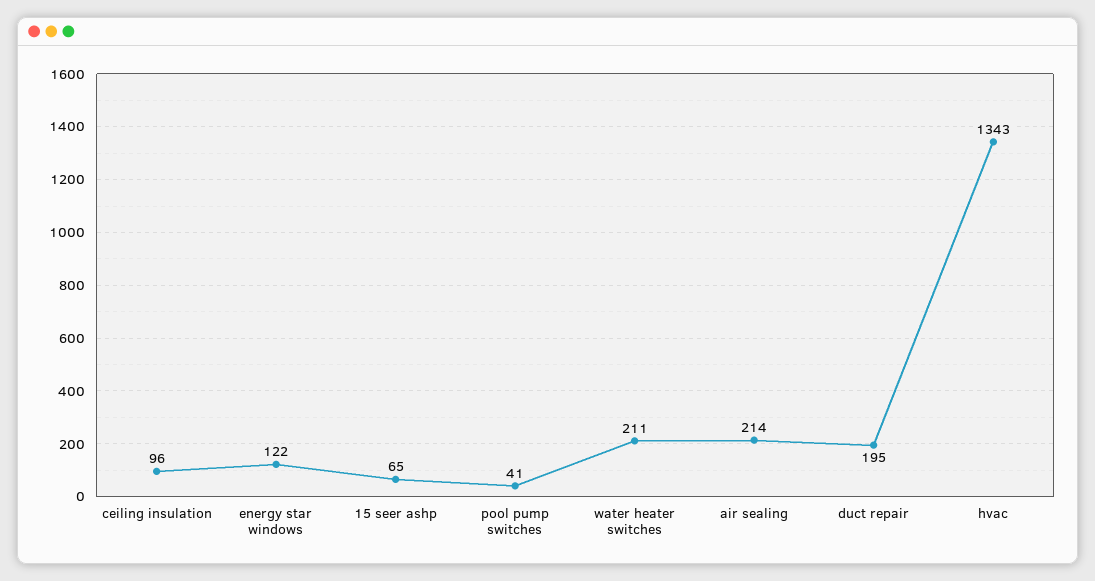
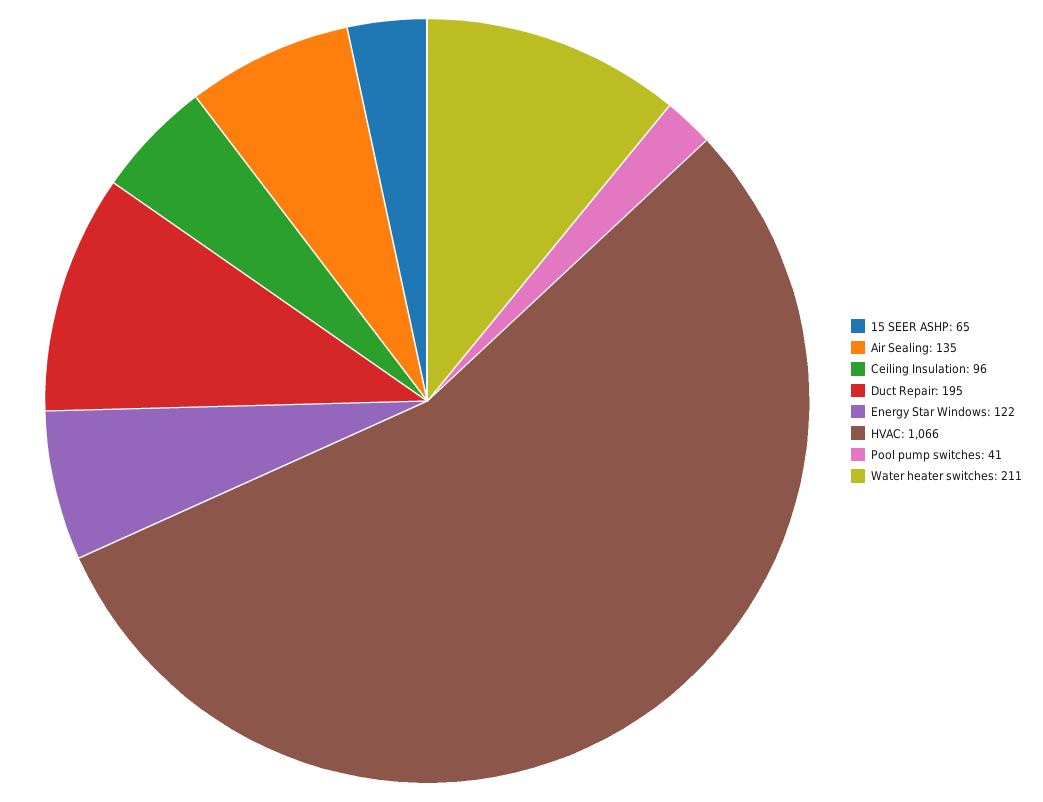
air sealing: 214 -> 135
hvac: 1343 -> 1066

